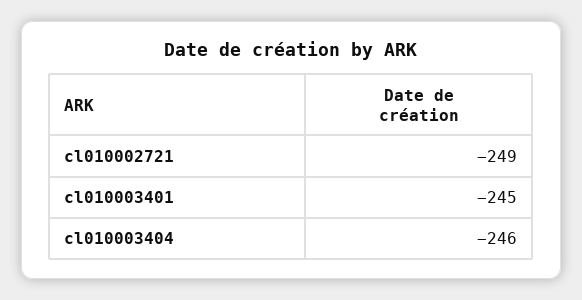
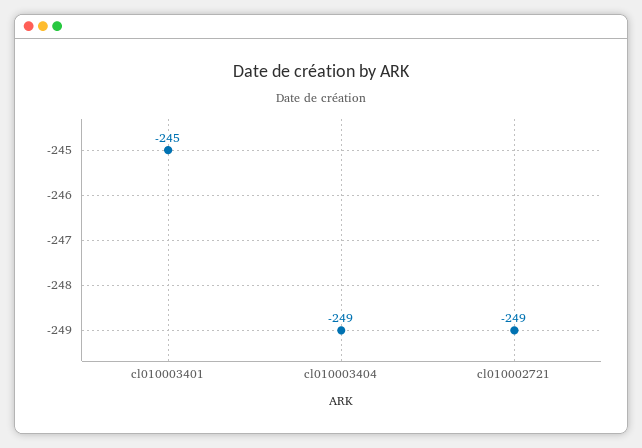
cl010003404: -246 -> -249

